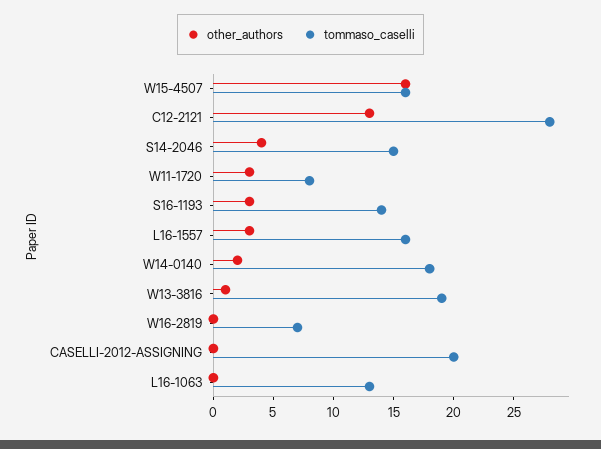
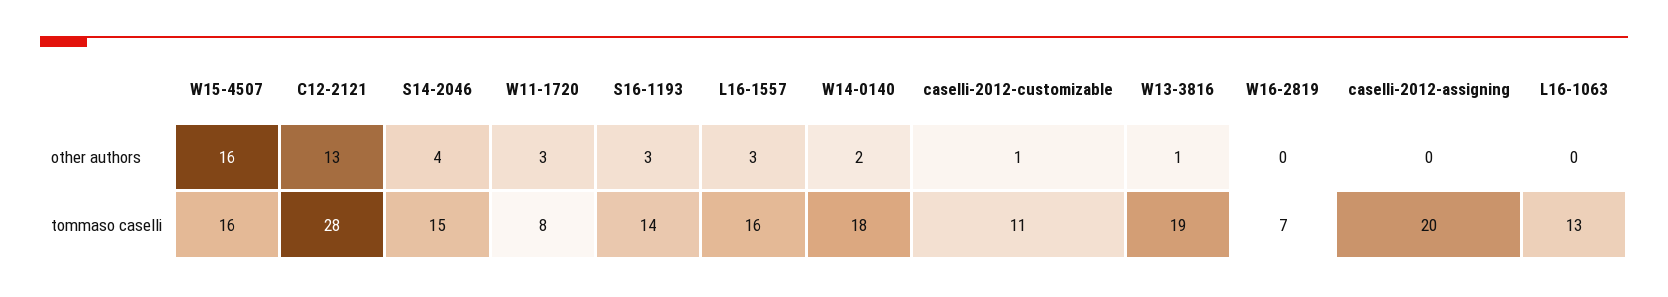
other_authors, caselli-2012-customizable: none -> 1
tommaso_caselli, caselli-2012-customizable: none -> 11

